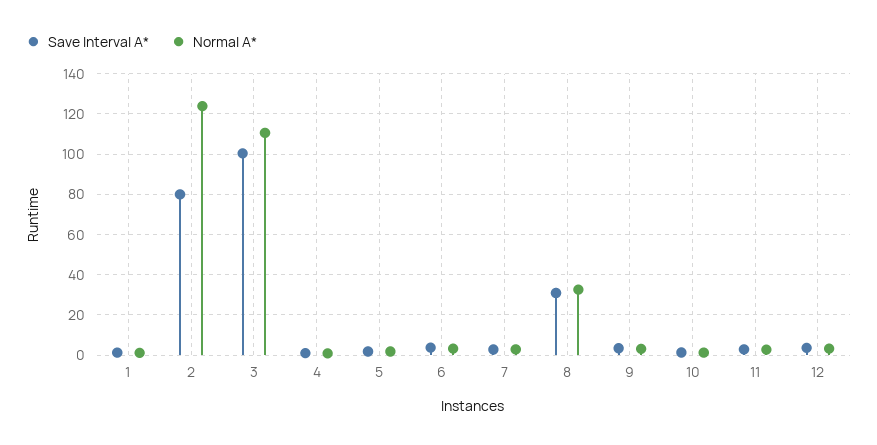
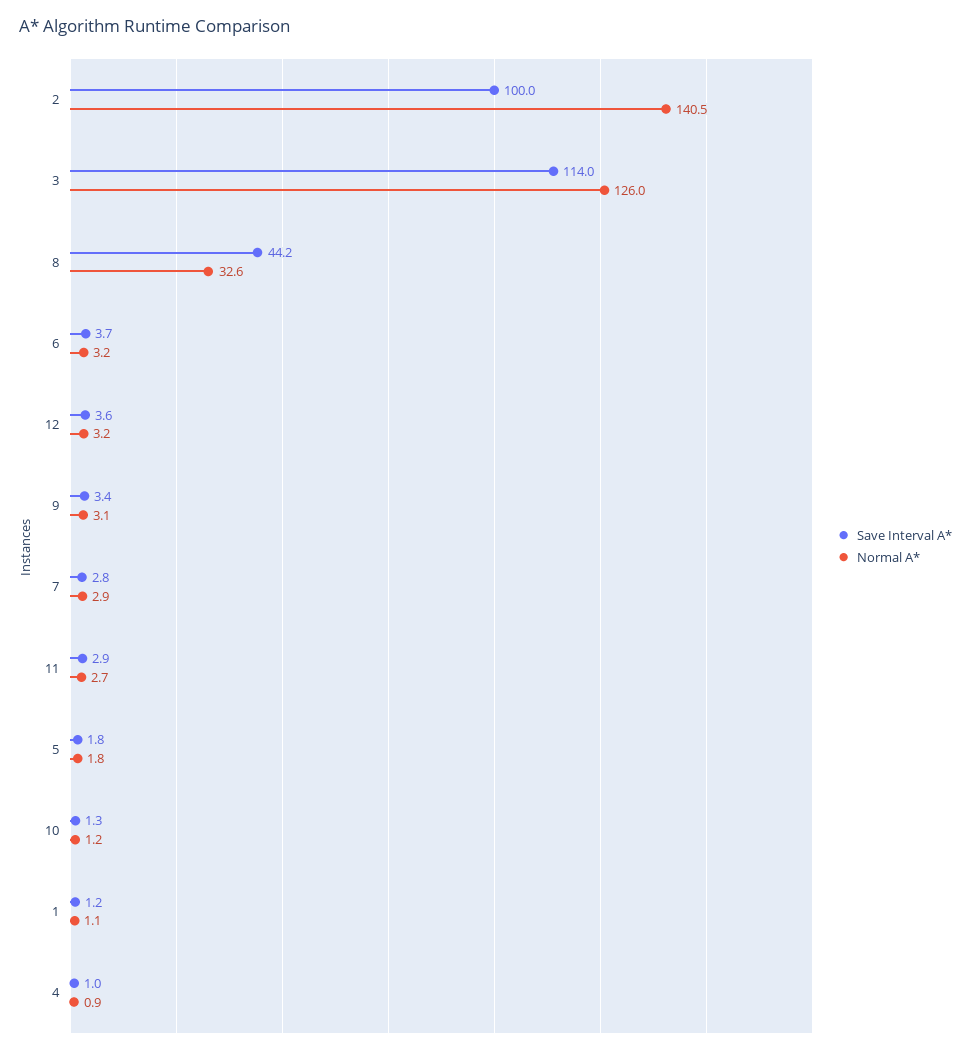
Save Interval A*, 2: 80 -> 100
Normal A*, 2: 125 -> 140.5
Save Interval A*, 3: 100 -> 114
Normal A*, 3: 110 -> 126
Save Interval A*, 8: 30 -> 44.2

